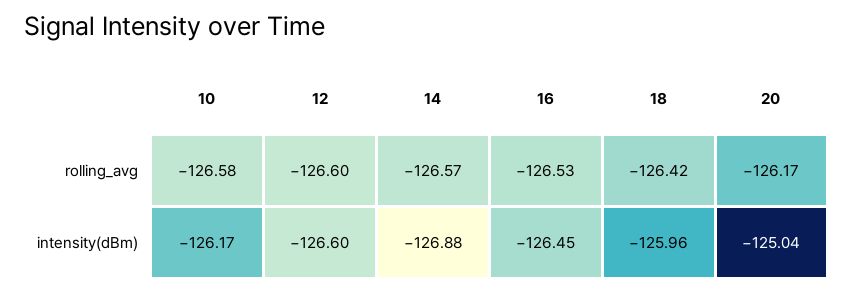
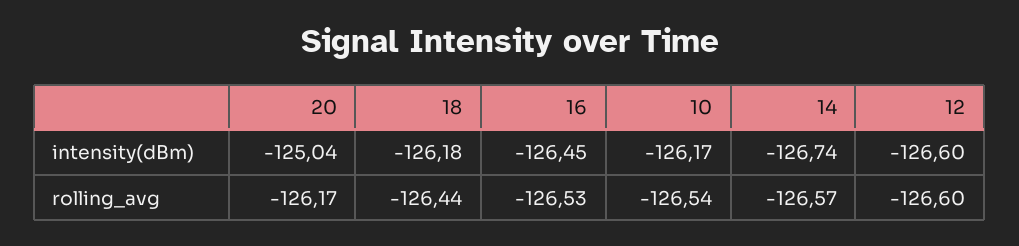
10, rolling_avg: -126.58 -> -126.54
18, rolling_avg: -126.42 -> -126.44
14, intensity(dBm): -126.88 -> -126.74
18, intensity(dBm): -125.96 -> -126.18

